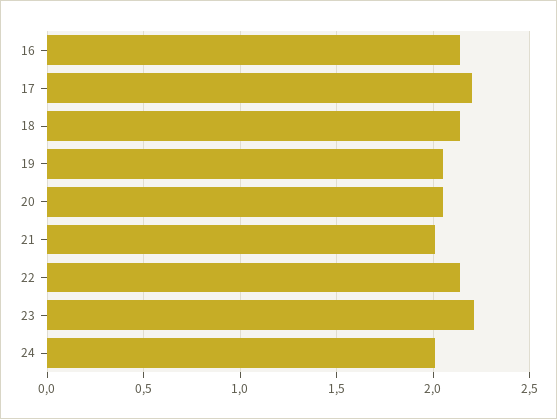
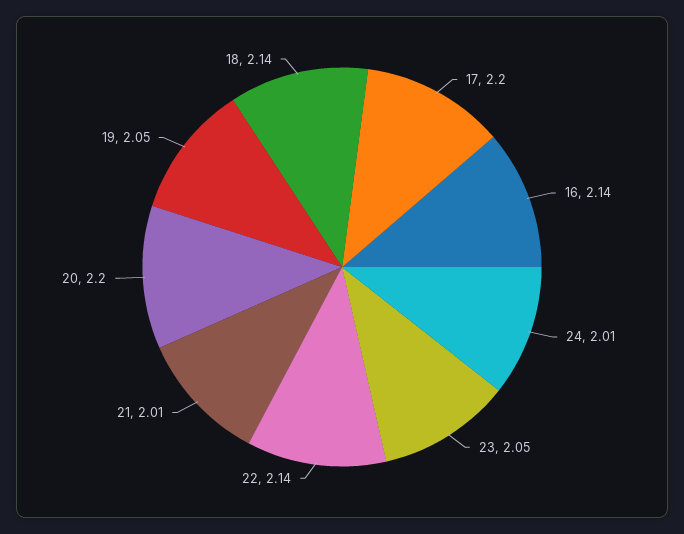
20: 2.05 -> 2.2
23: 2.2 -> 2.05

